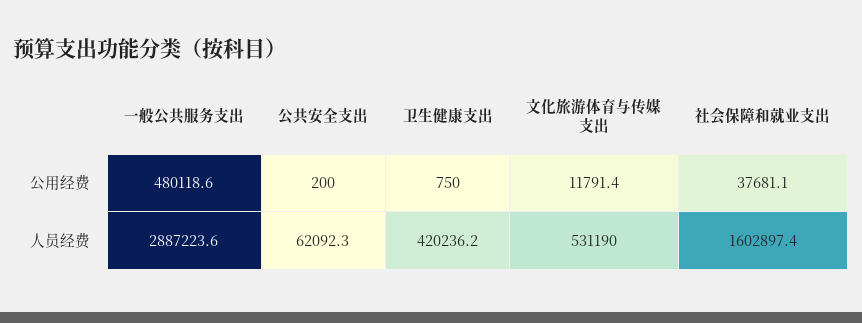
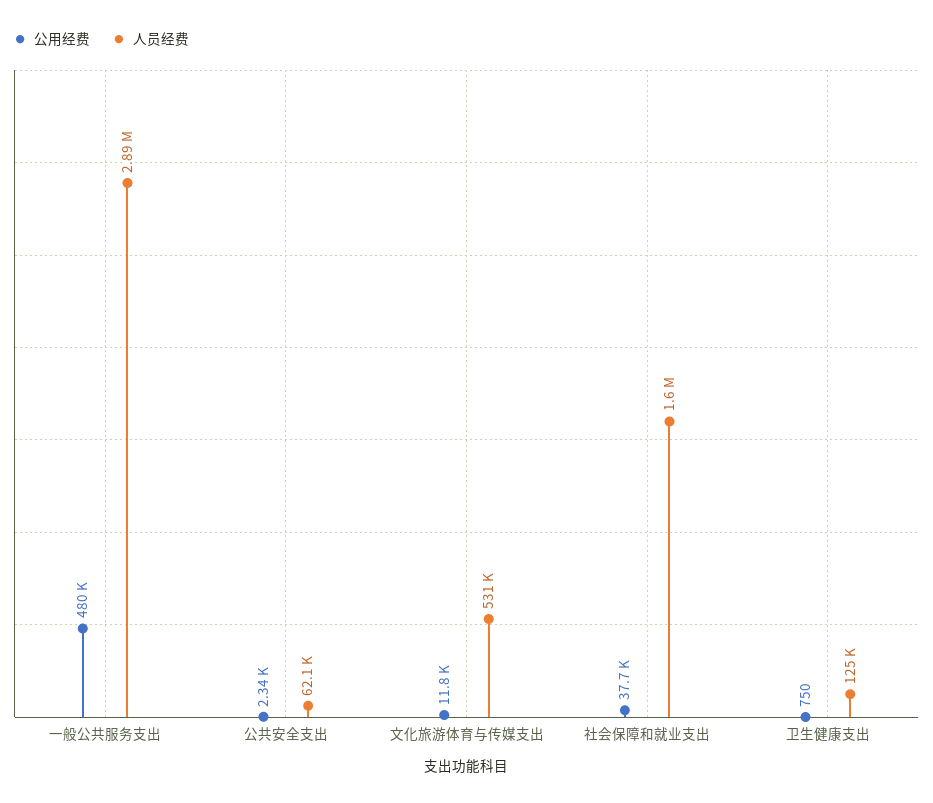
公用经费, 公共安全支出: 200 -> 2340
人员经费, 卫生健康支出: 420236.2 -> 125000

